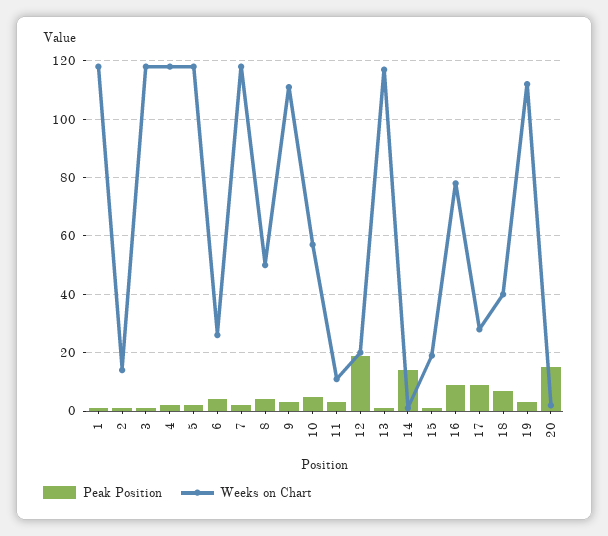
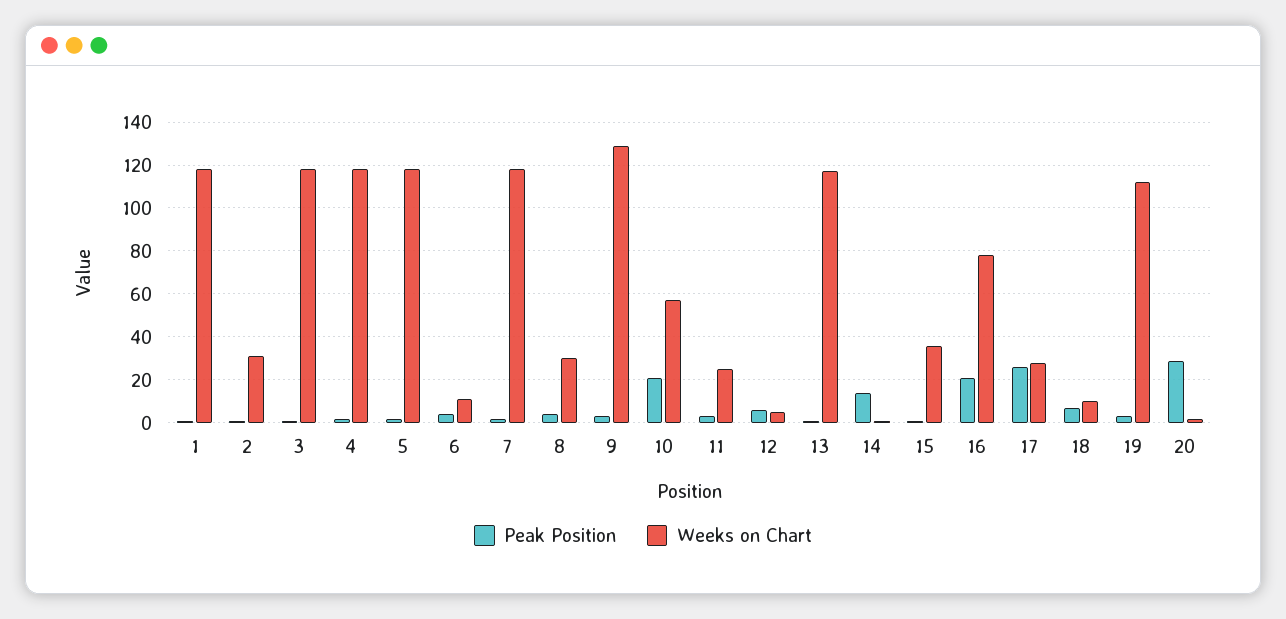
Weeks on Chart, 2: 15 -> 30
Weeks on Chart, 6: 25 -> 10
Weeks on Chart, 8: 50 -> 30
Weeks on Chart, 9: 110 -> 130
Peak Position, 10: 5 -> 20
Weeks on Chart, 11: 10 -> 25
Peak Position, 12: 20 -> 5
Weeks on Chart, 12: 20 -> 5
Weeks on Chart, 15: 20 -> 35
Peak Position, 16: 10 -> 20
Peak Position, 17: 10 -> 25
Weeks on Chart, 18: 40 -> 10
Peak Position, 20: 15 -> 30

